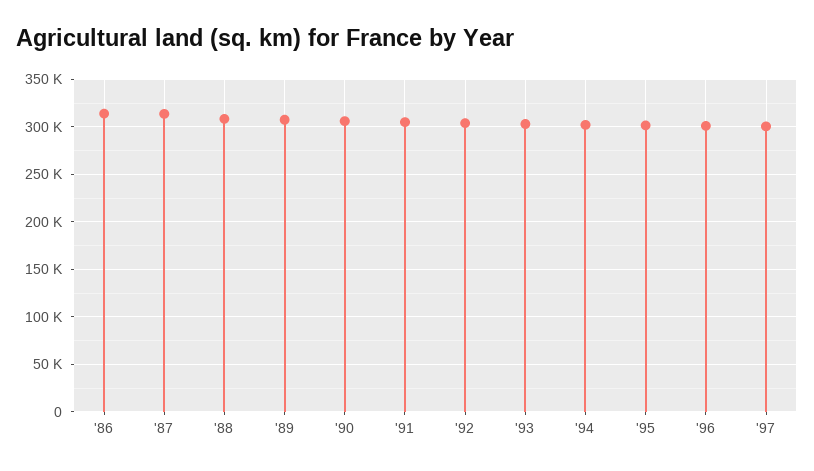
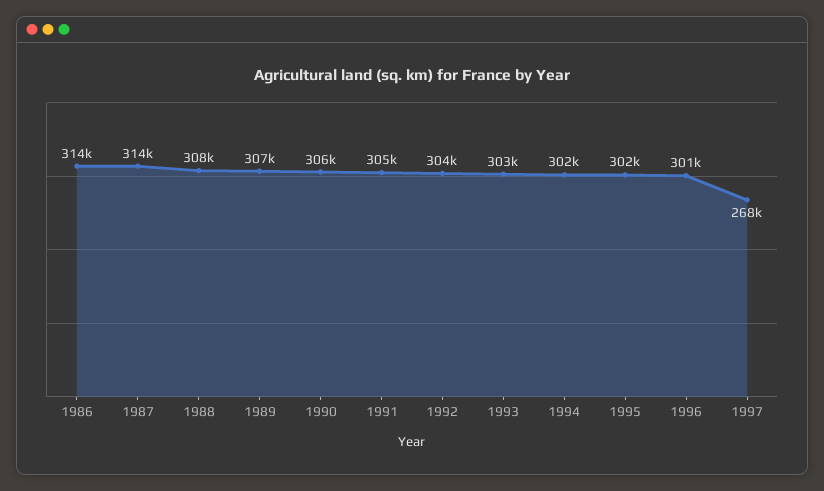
'97: 300000 -> 268000

